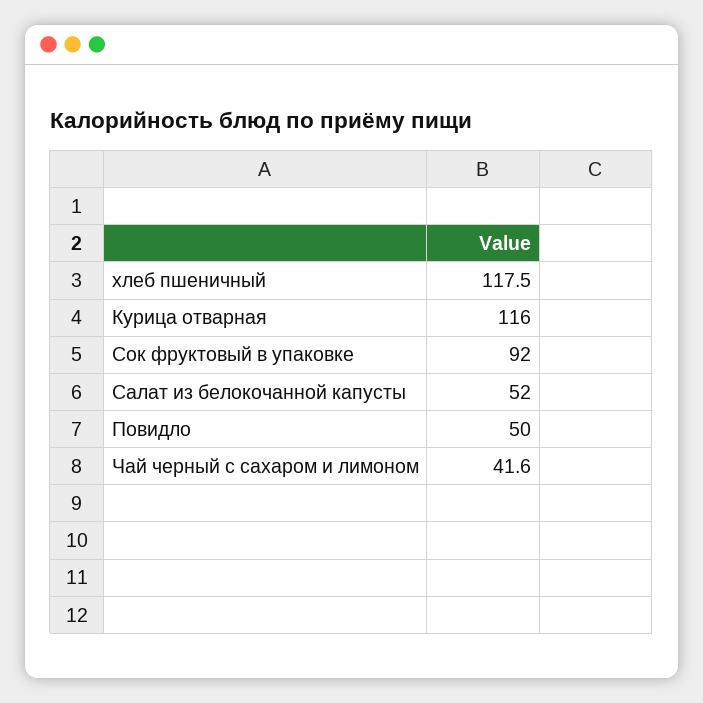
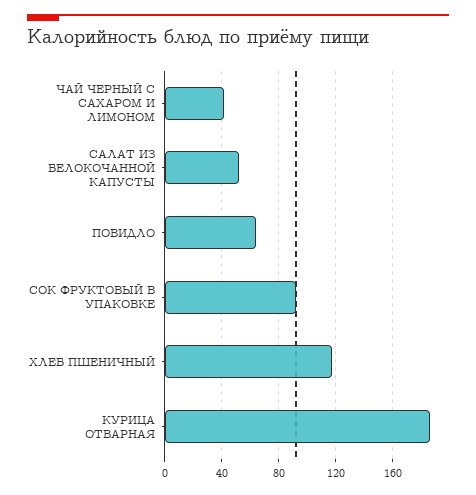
Курица отварная: 116 -> 185
Повидло: 50 -> 65

